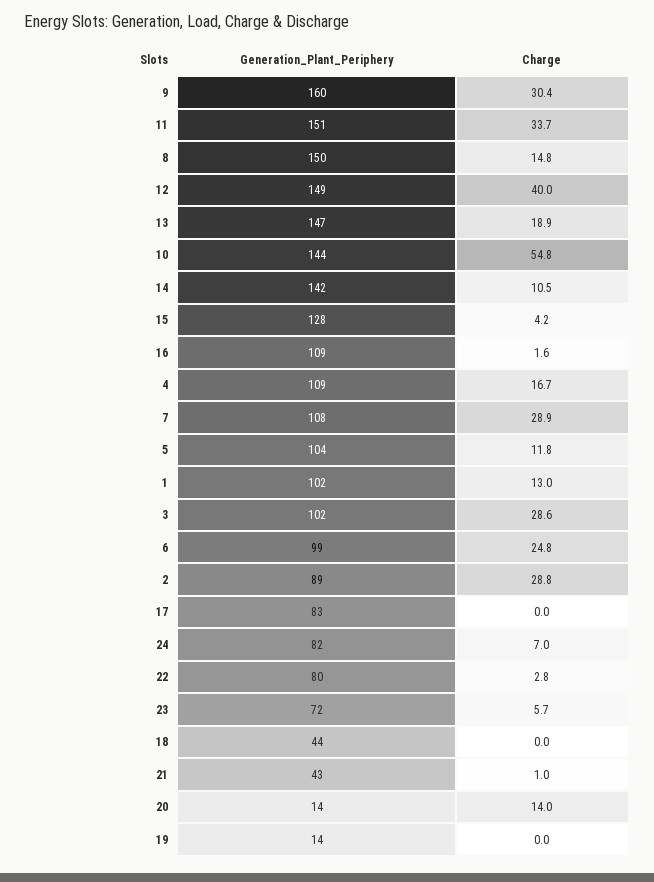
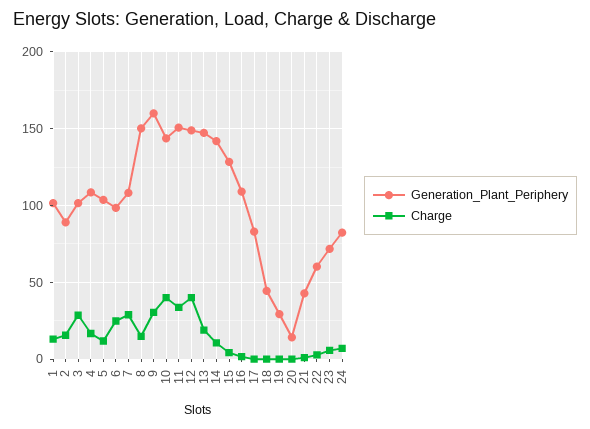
Charge, 10: 54.8 -> 40
Charge, 2: 28.8 -> 15
Generation_Plant_Periphery, 22: 80 -> 60
Charge, 20: 14 -> 0
Generation_Plant_Periphery, 19: 14 -> 30

